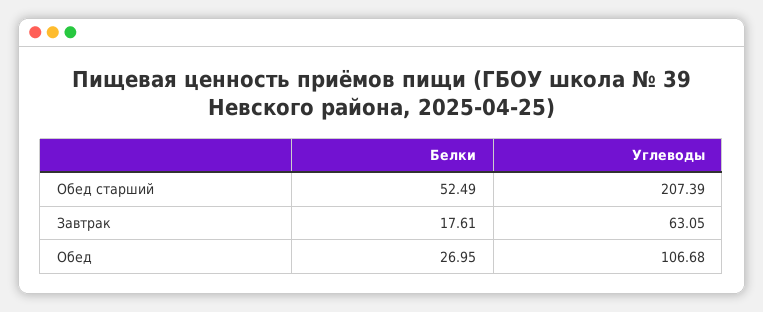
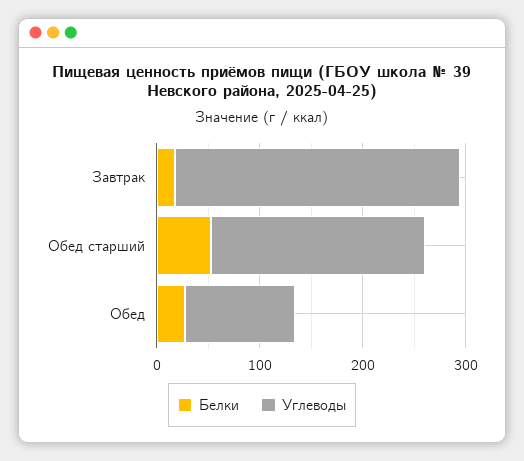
Углеводы, Завтрак: 63.05 -> 280

